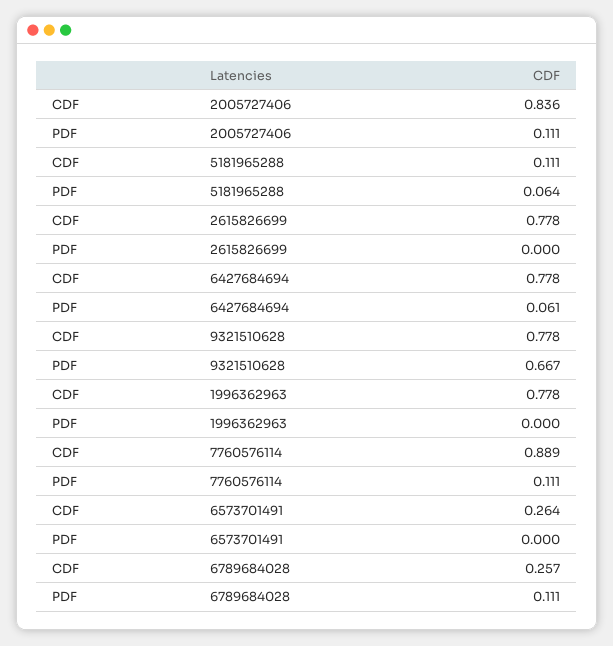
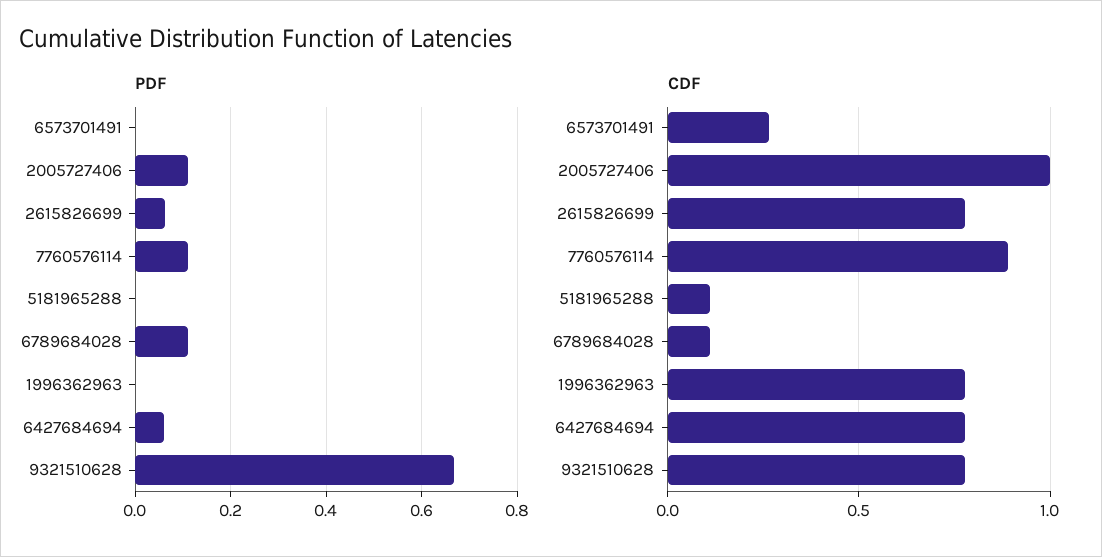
CDF, 2005727406: 0.836 -> 1
PDF, 5181965288: 0.064 -> 0
PDF, 2615826699: 0 -> 0.06
CDF, 6789684028: 0.257 -> 0.1

